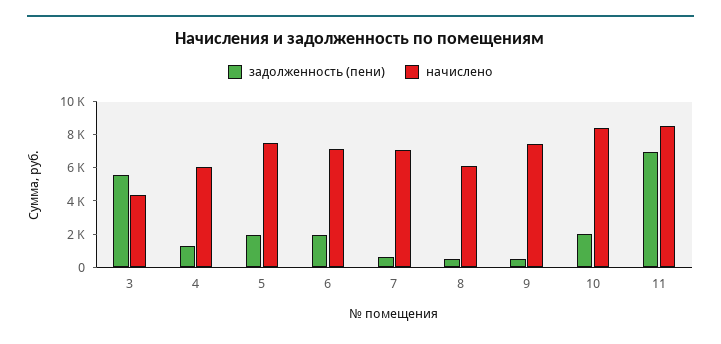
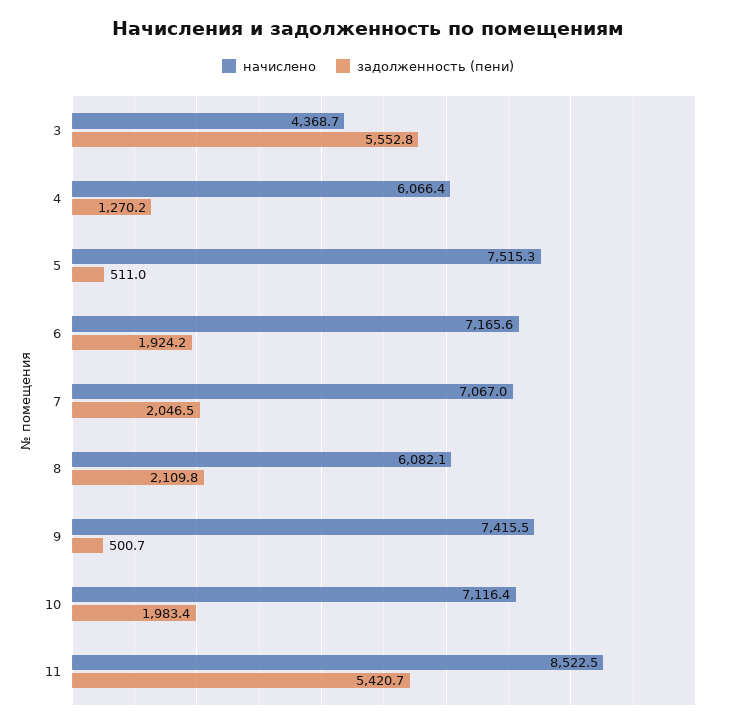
задолженность (пени), 5: 2000 -> 511
задолженность (пени), 7: 500 -> 2046.5
задолженность (пени), 8: 500 -> 2109.8
начислено, 10: 8500 -> 7116.4
задолженность (пени), 11: 7000 -> 5420.7

